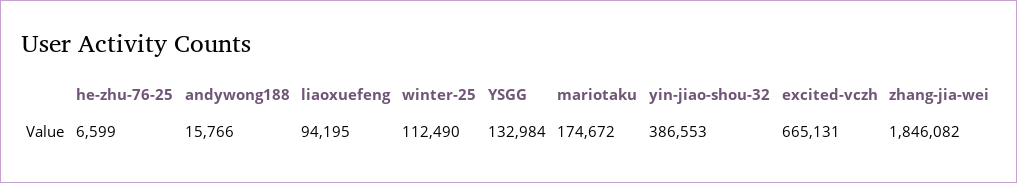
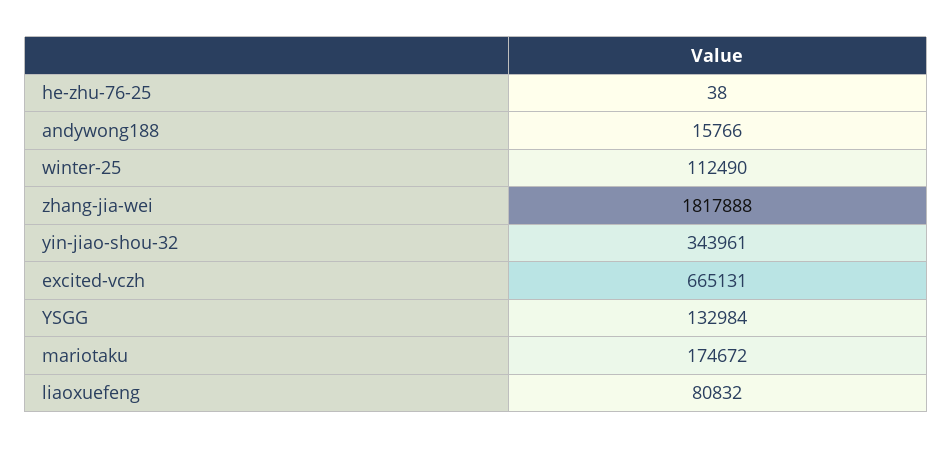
he-zhu-76-25: 6599 -> 38
liaoxuefeng: 94195 -> 80832
yin-jiao-shou-32: 386553 -> 343961
zhang-jia-wei: 1846082 -> 1817888

